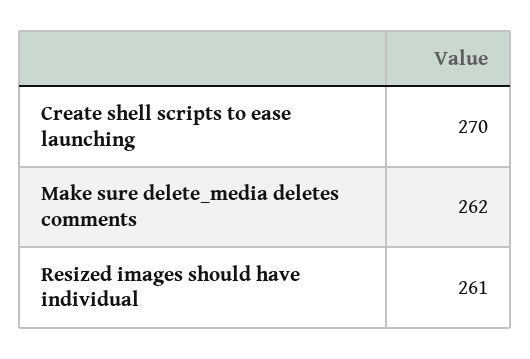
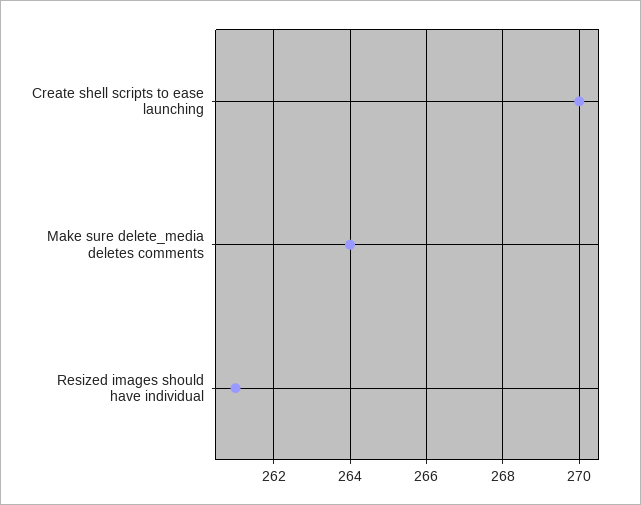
Make sure delete_media deletes comments: 262 -> 264

